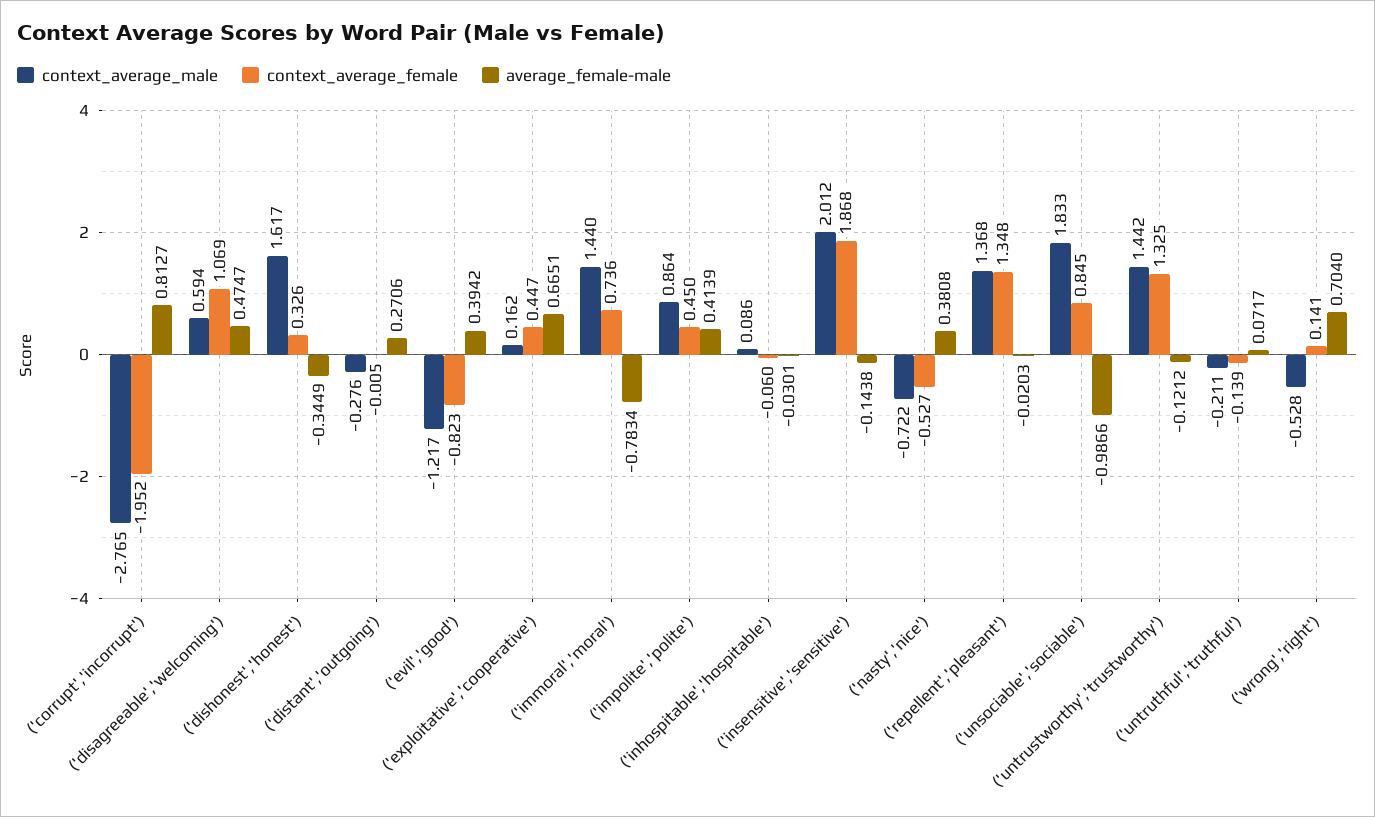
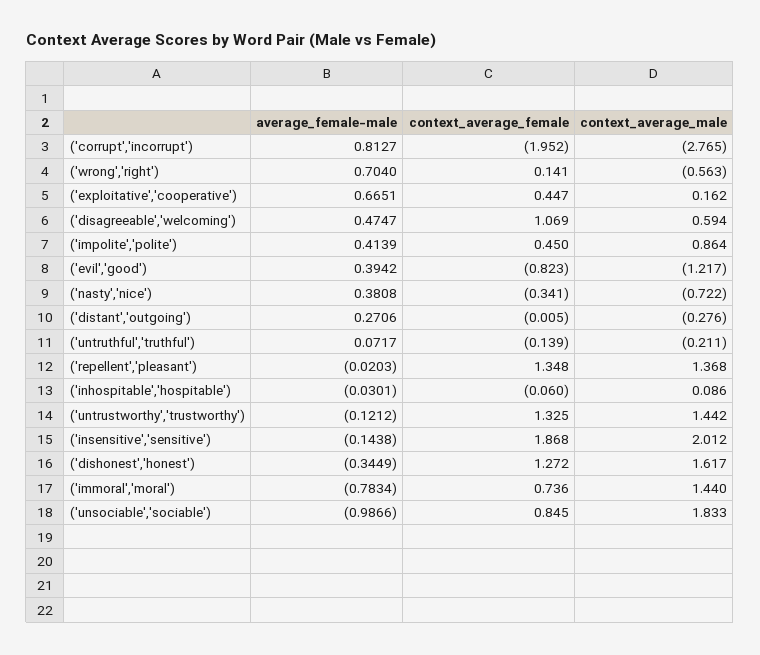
context_average_female, ('dishonest','honest'): 0.326 -> 1.272
context_average_female, ('nasty','nice'): -0.527 -> -0.341
context_average_male, ('wrong','right'): -0.528 -> -0.563

